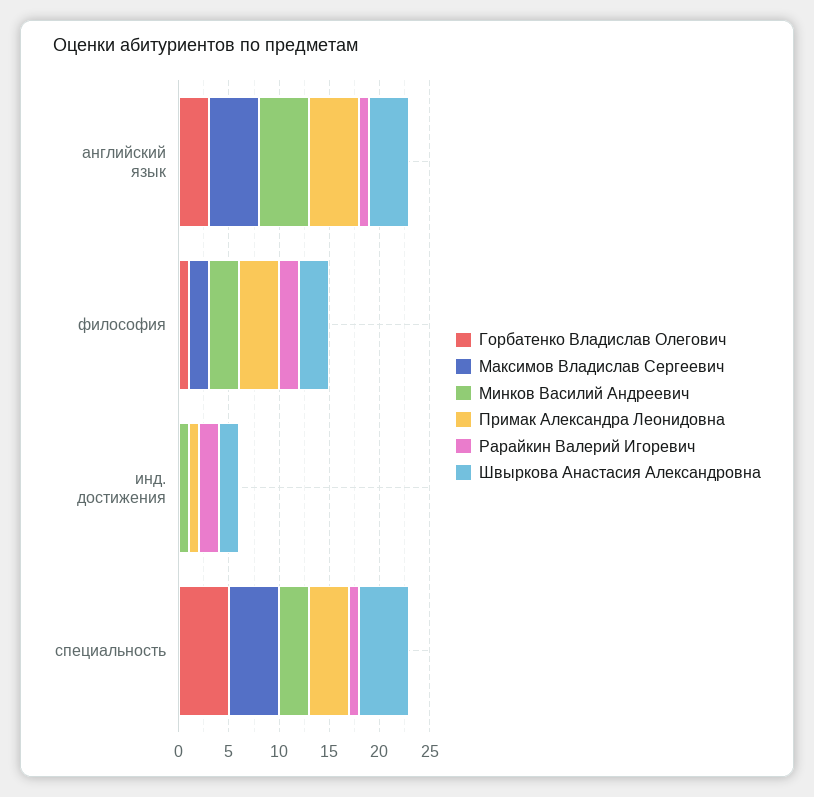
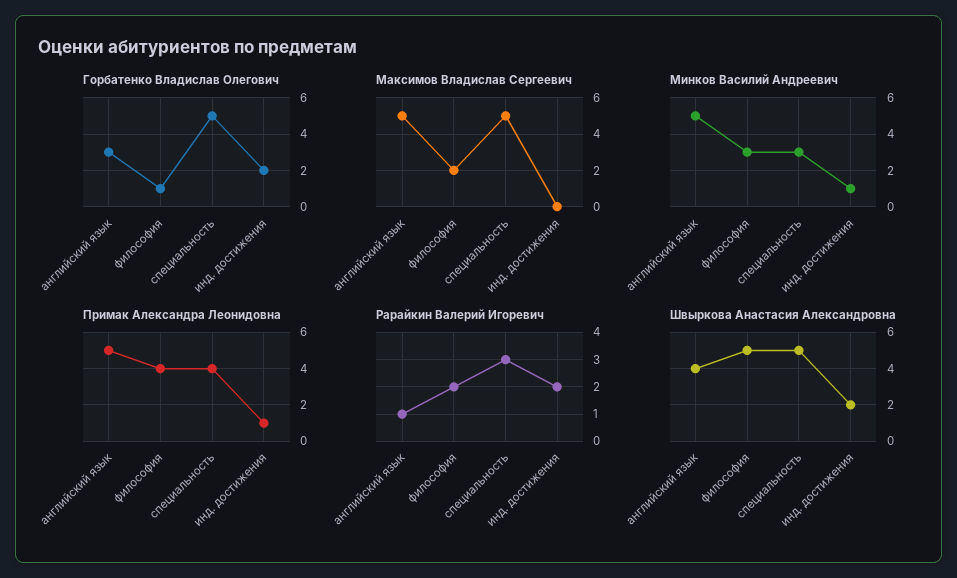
Швыркова Анастасия Александровна, философия: 3 -> 5
Горбатенко Владислав Олегович, инд. достижения: 0 -> 2
Рарайкин Валерий Игоревич, специальность: 1 -> 3

